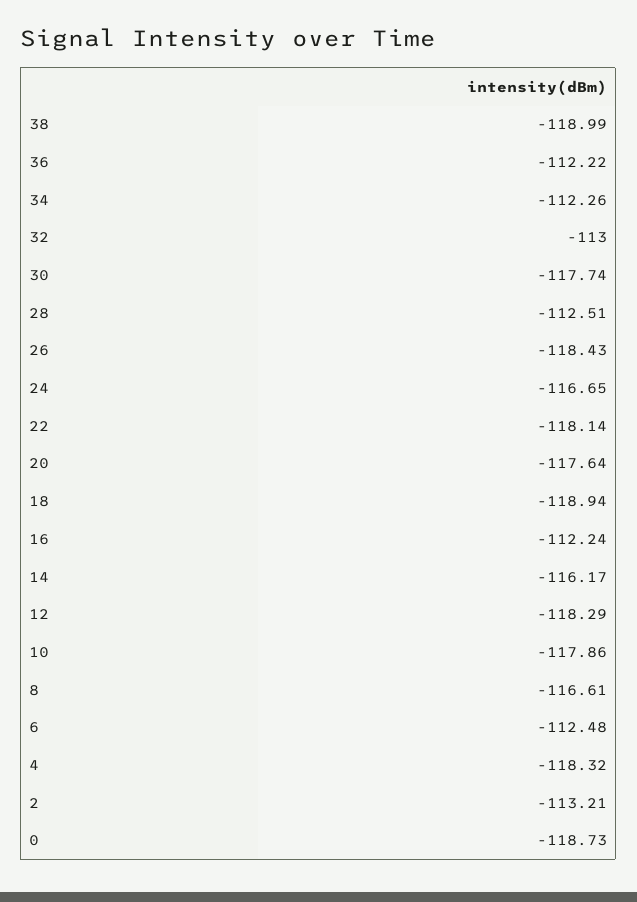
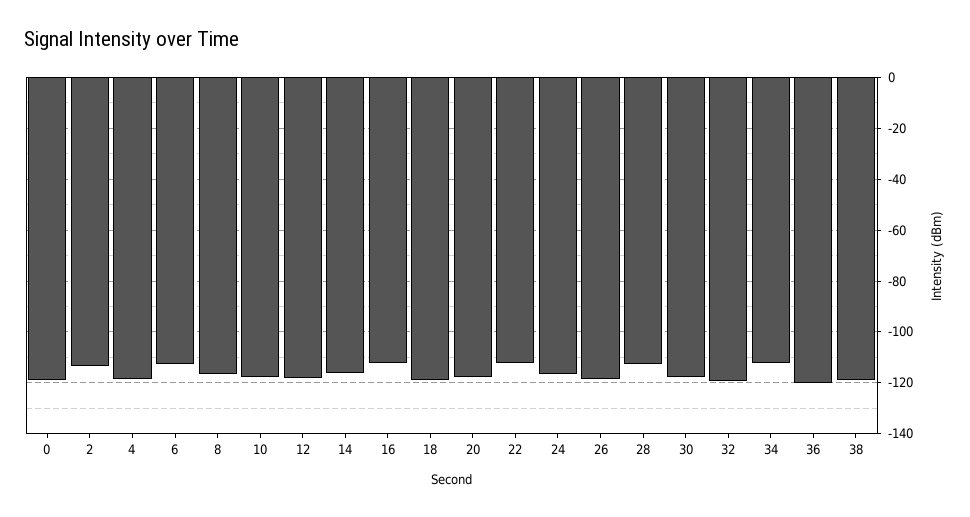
36: -112.22 -> -120
32: -113 -> -120
22: -118.14 -> -112.5

